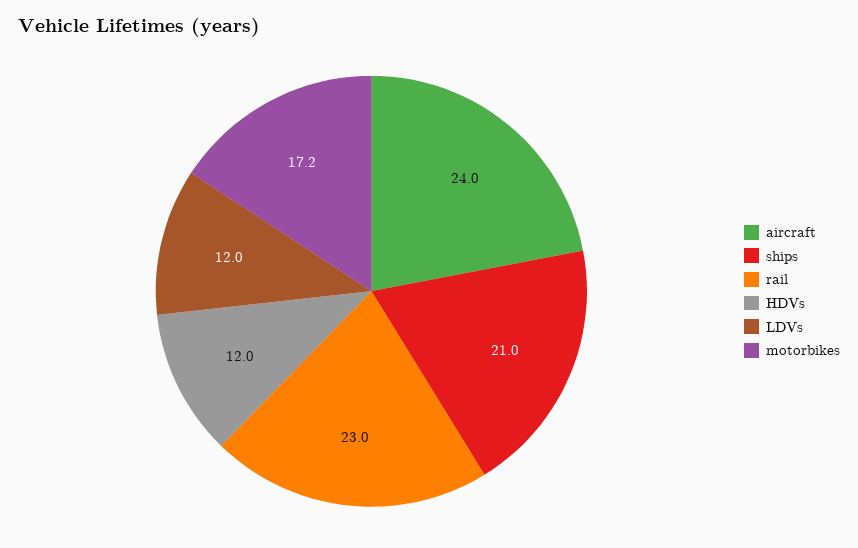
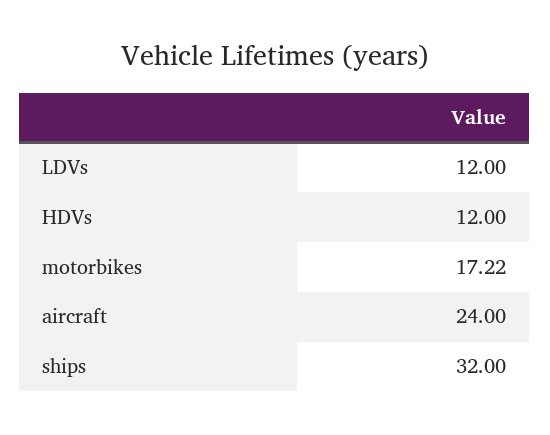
ships: 21 -> 32
rail: 23 -> none

